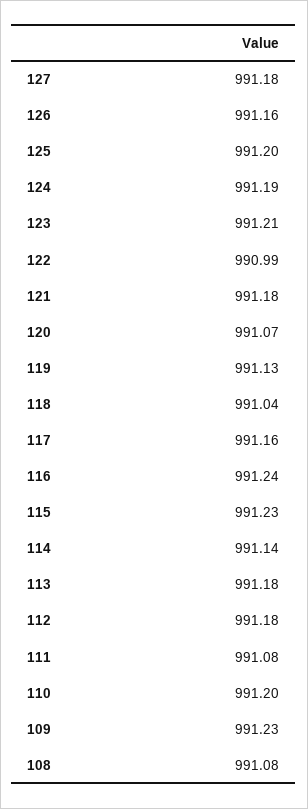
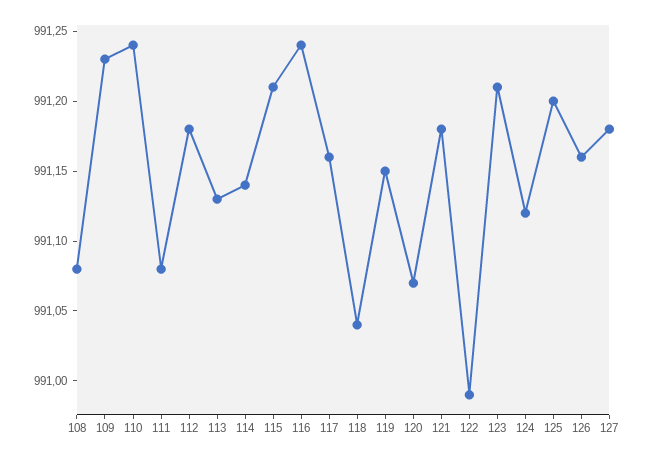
124: 991.19 -> 991.12
119: 991.13 -> 991.15
115: 991.23 -> 991.21
113: 991.18 -> 991.13
110: 991.2 -> 991.24

